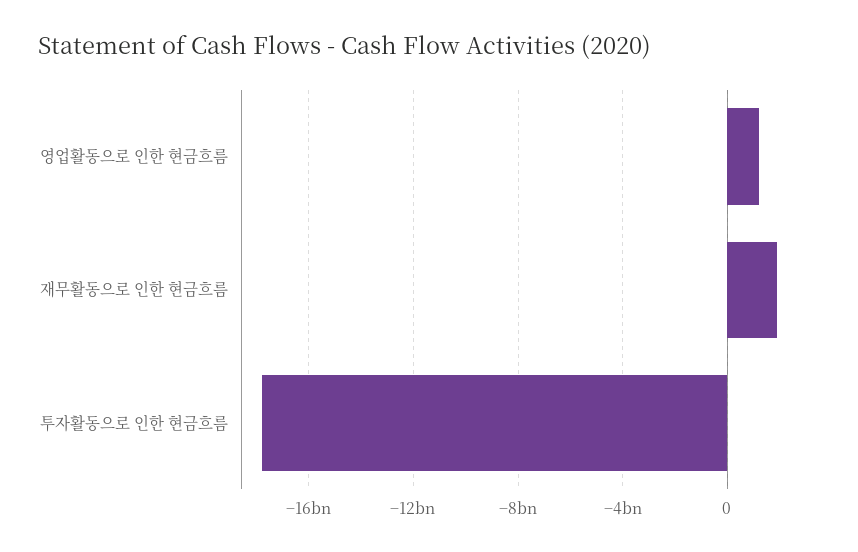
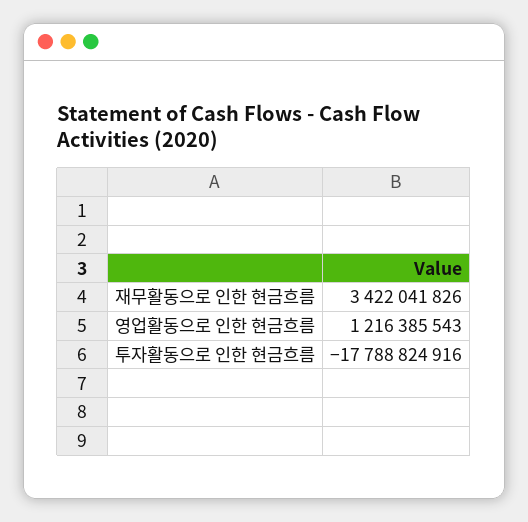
재무활동으로 인한 현금흐름: 2000000000 -> 3422041826

